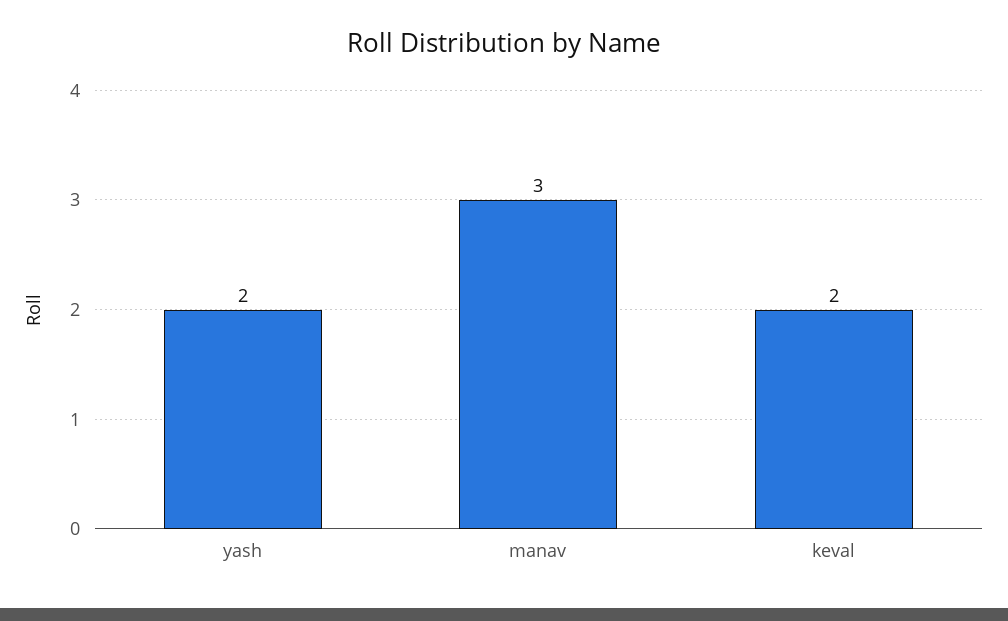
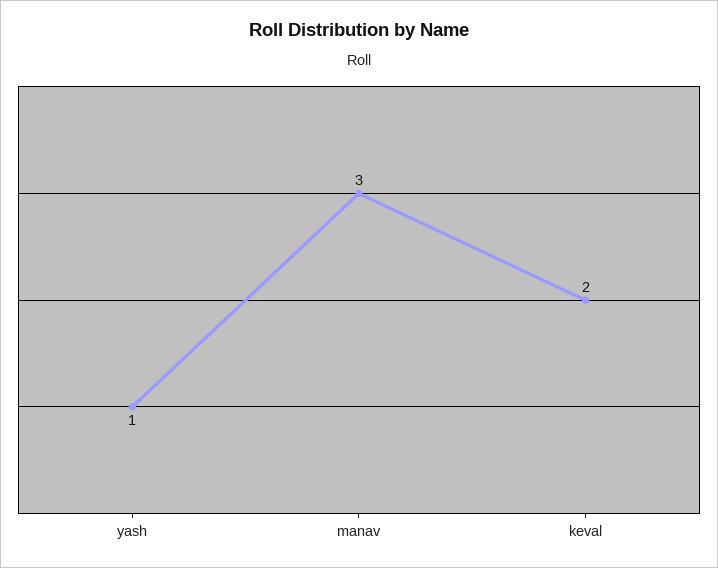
yash: 2 -> 1

